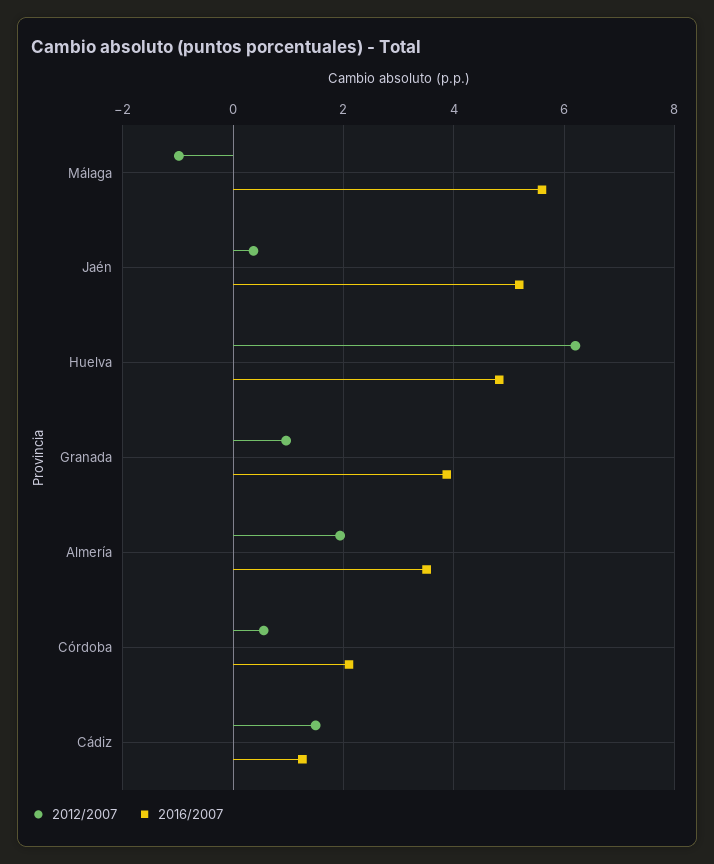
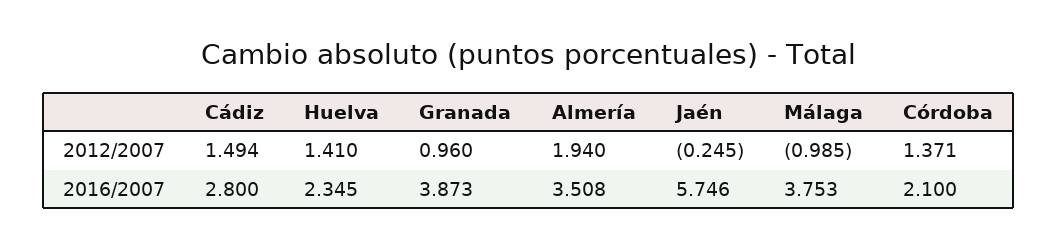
2016/2007, Málaga: 5.6 -> 3.753
2012/2007, Jaén: 0.4 -> -0.245
2016/2007, Jaén: 5.2 -> 5.746
2012/2007, Huelva: 6.2 -> 1.41
2016/2007, Huelva: 4.8 -> 2.345
2012/2007, Córdoba: 0.6 -> 1.371
2016/2007, Cádiz: 1.2 -> 2.8

